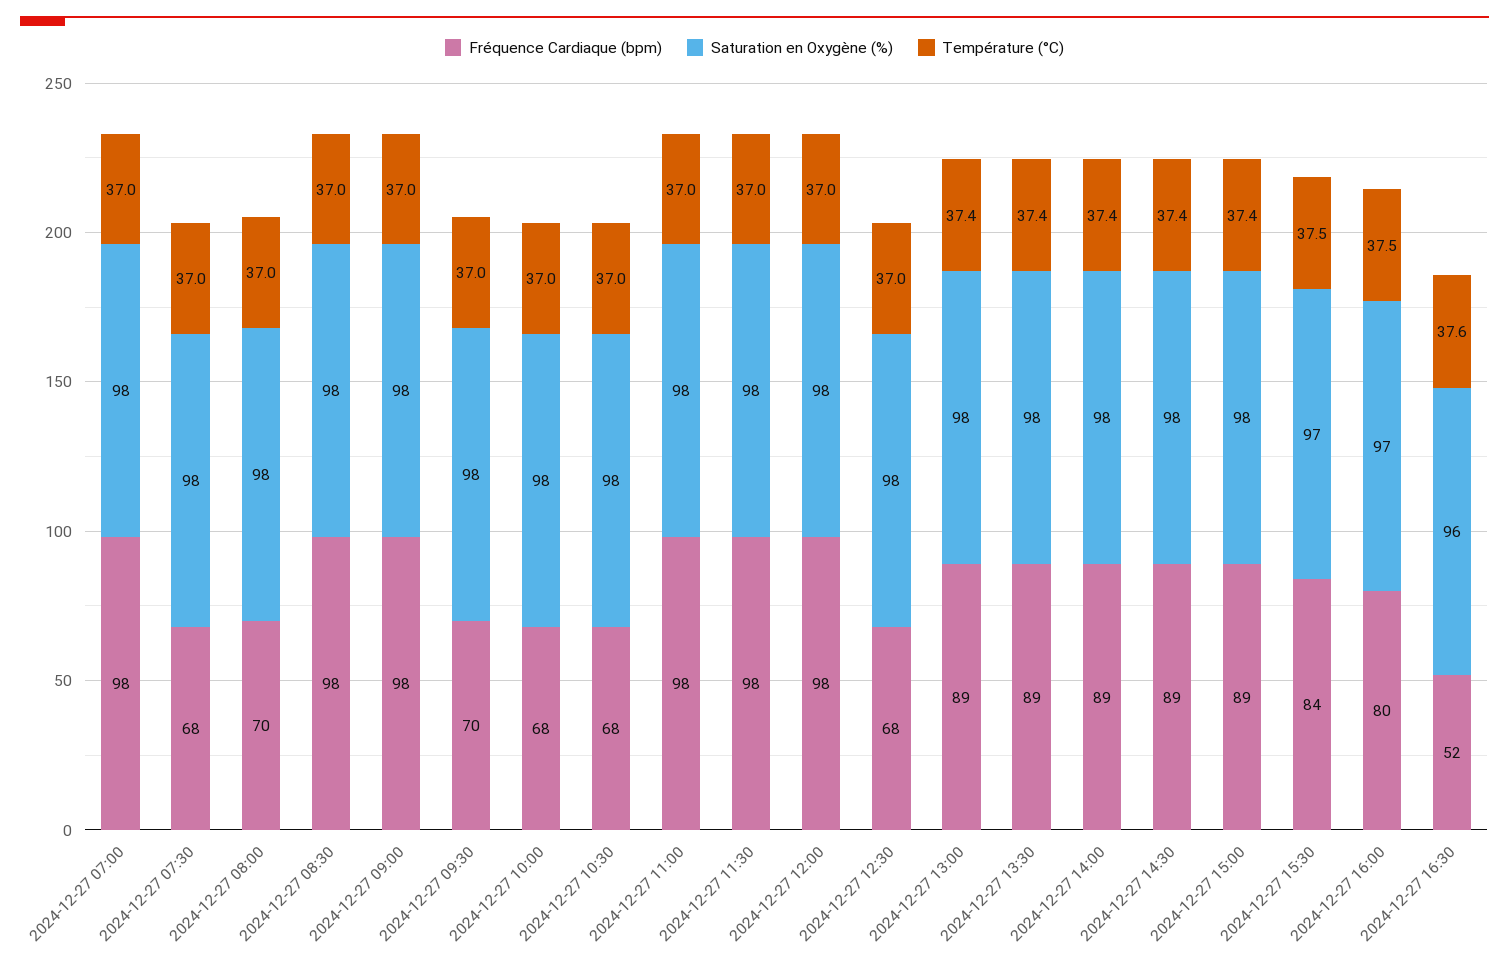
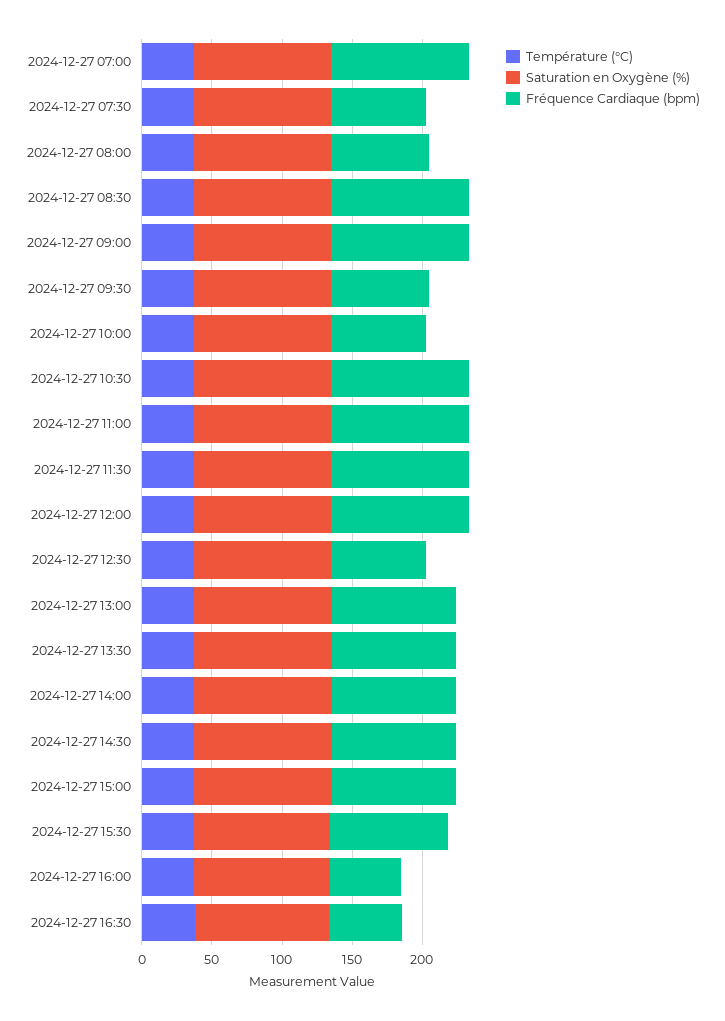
Fréquence Cardiaque (bpm), 2024-12-27 10:30: 68 -> 100
Fréquence Cardiaque (bpm), 2024-12-27 16:00: 80 -> 50

